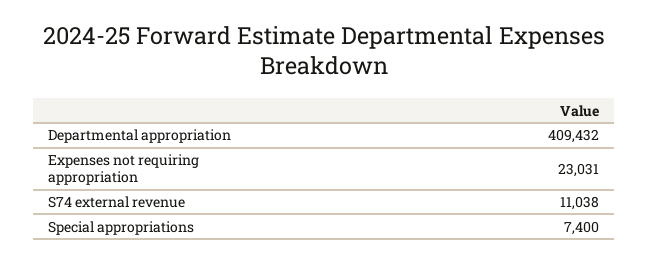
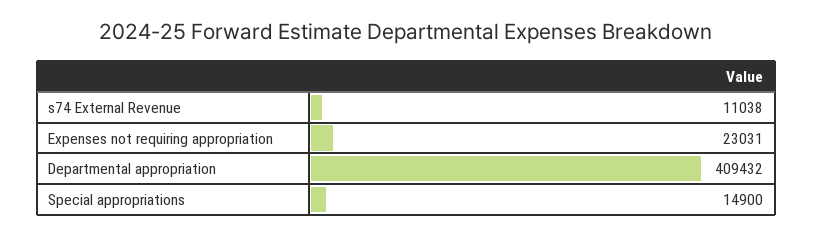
Special appropriations: 7400 -> 14900

